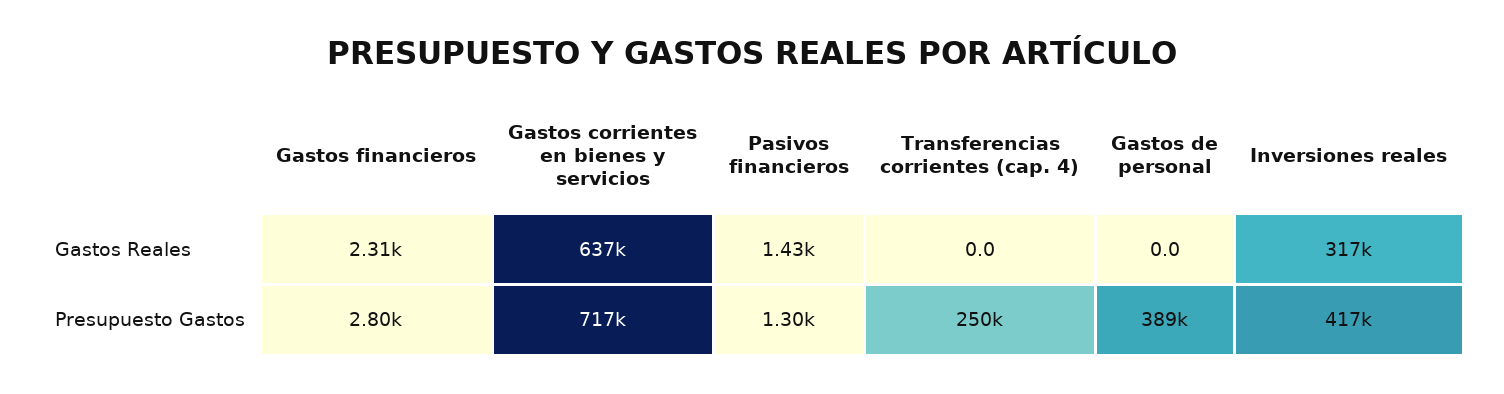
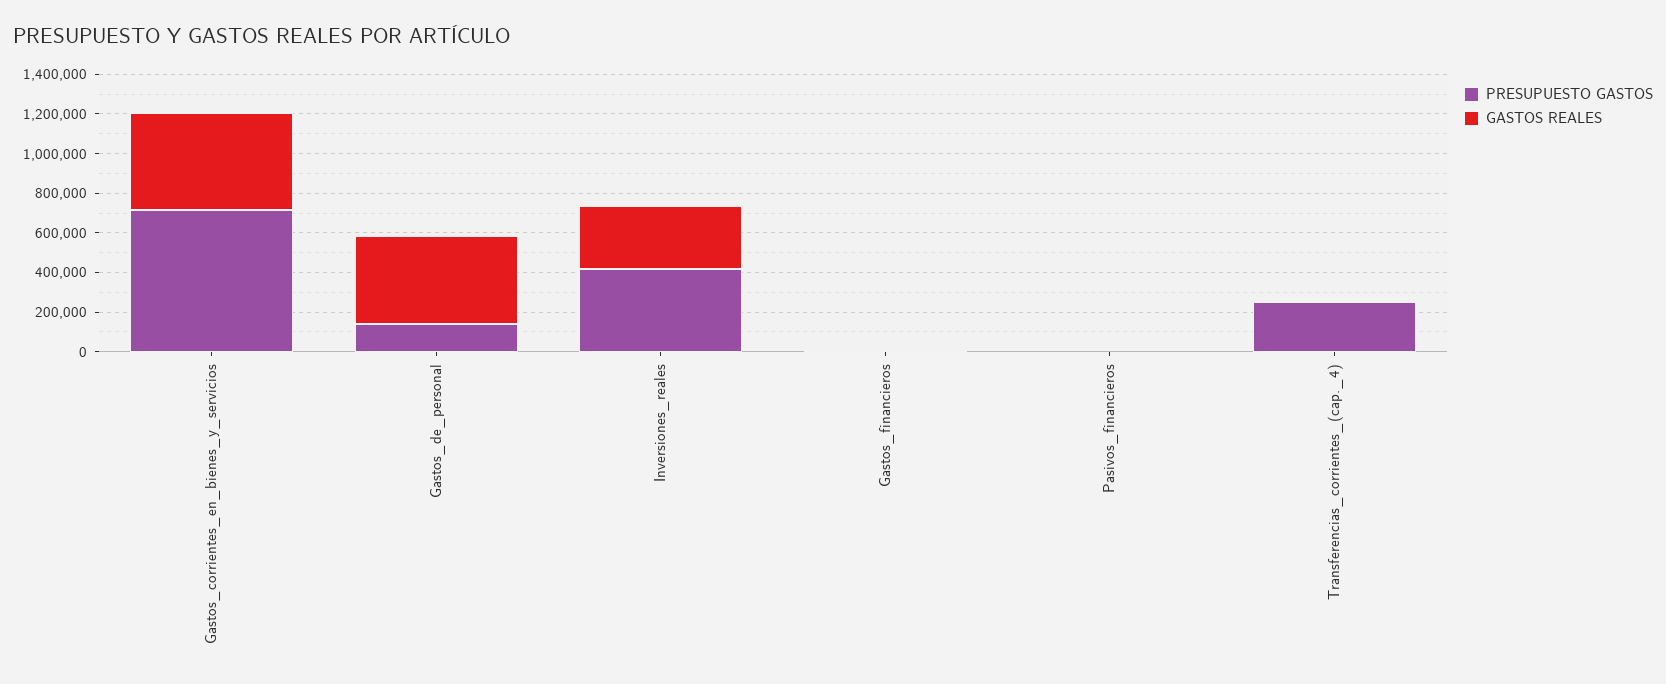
Gastos Reales, Gastos corrientes en bienes y servicios: 637000 -> 500000
Gastos Reales, Gastos de personal: 0 -> 450000
Presupuesto Gastos, Gastos de personal: 389000 -> 150000

